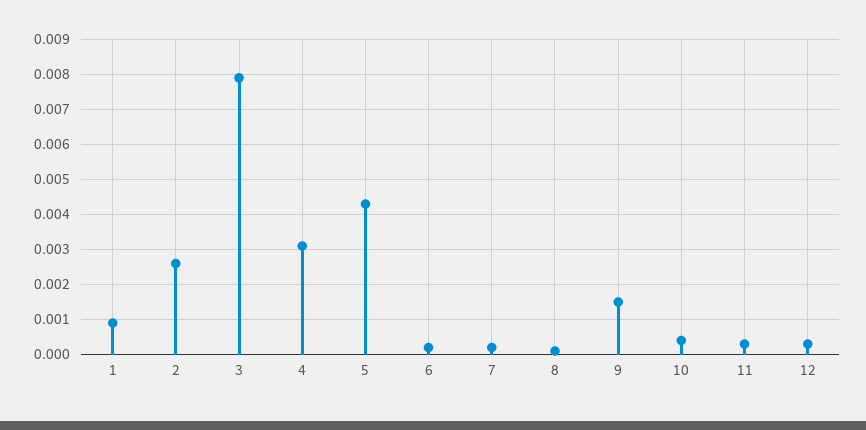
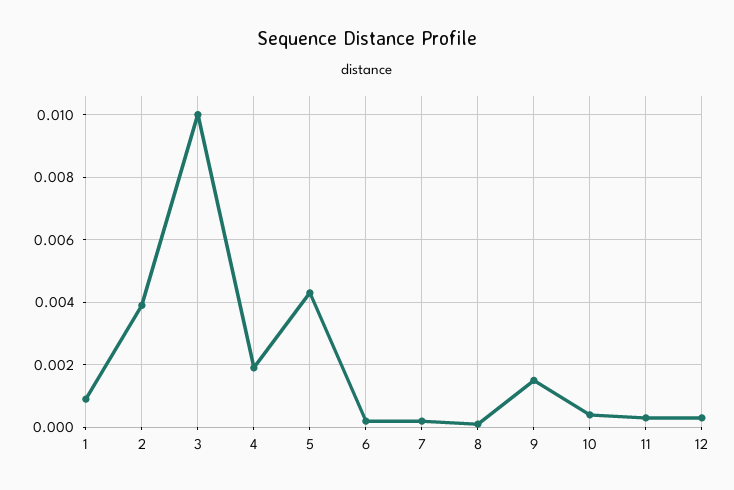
2: 0.0025 -> 0.004
3: 0.008 -> 0.01
4: 0.003 -> 0.002

